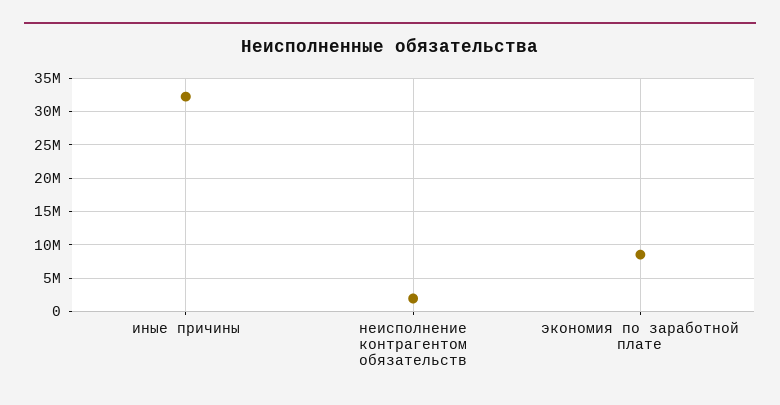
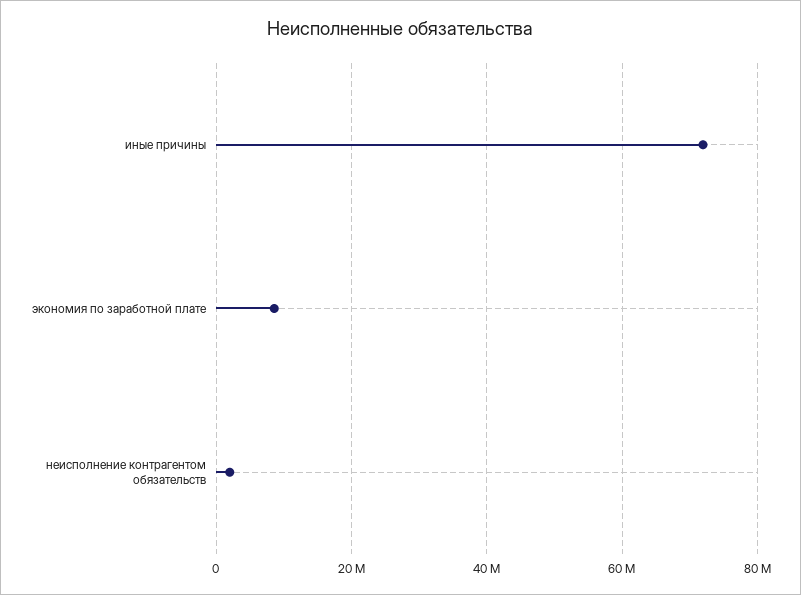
иные причины: 32000000 -> 72000000

